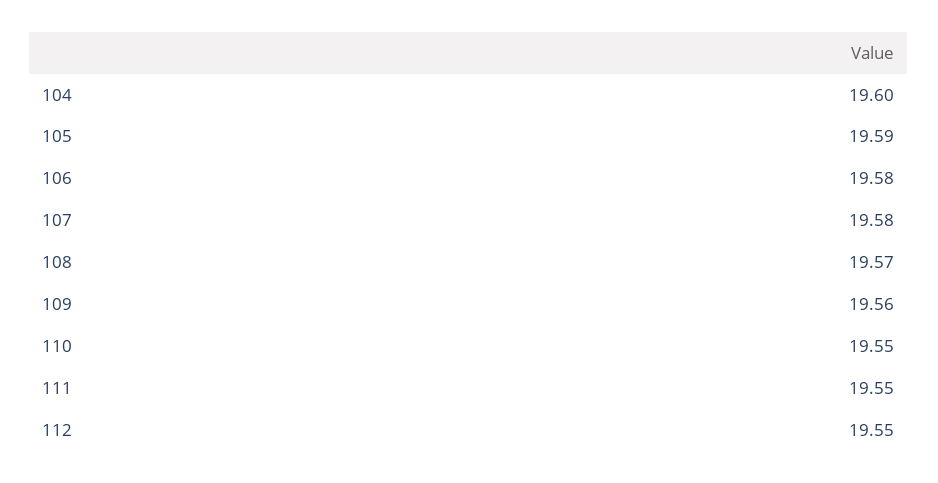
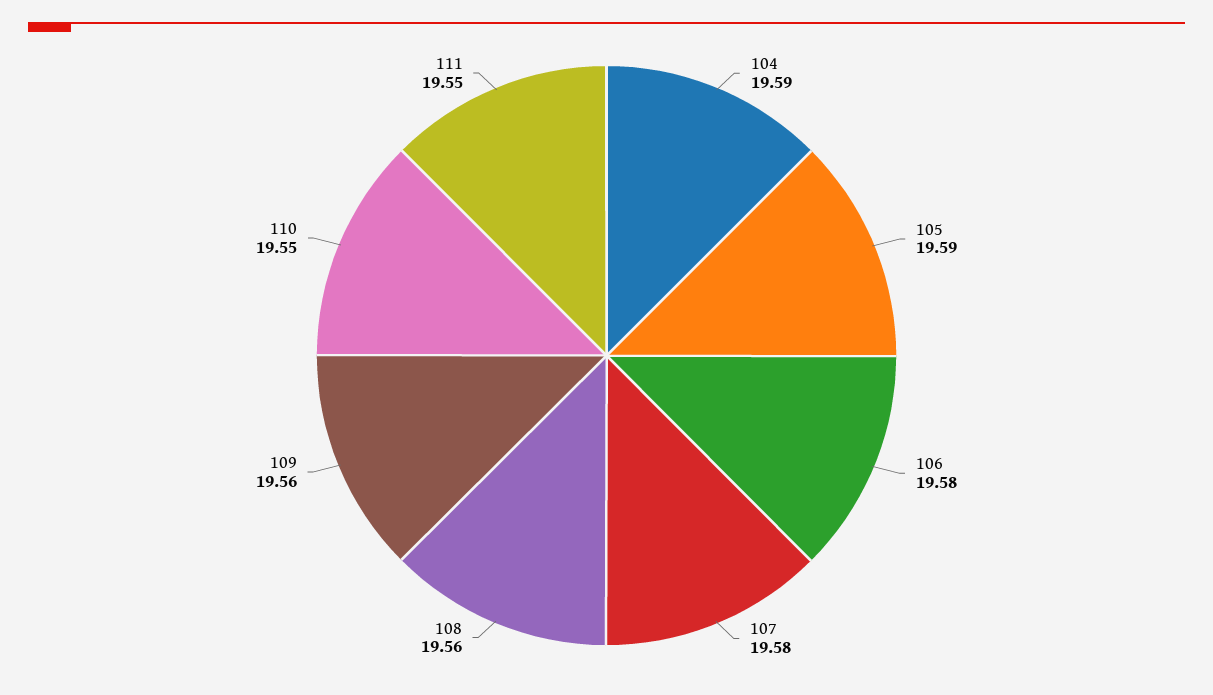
104: 19.6 -> 19.59
108: 19.57 -> 19.56
112: 19.55 -> none

